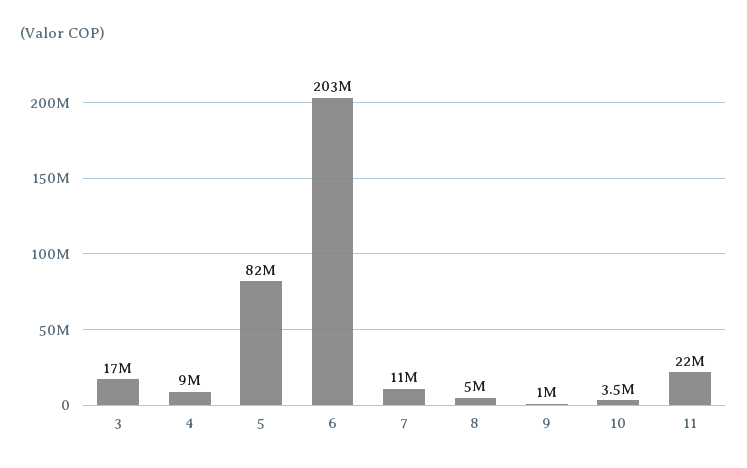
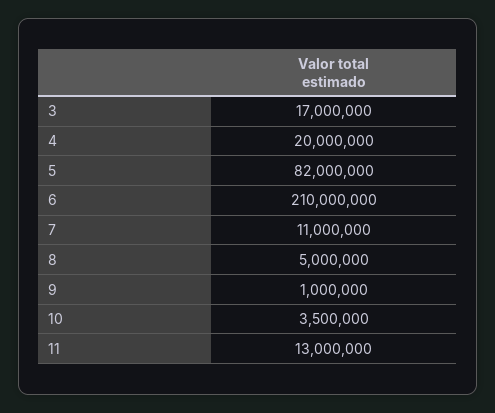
4: 9000000 -> 20000000
6: 203000000 -> 210000000
11: 22000000 -> 13000000

